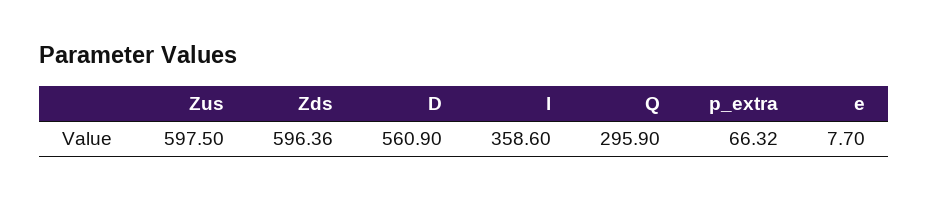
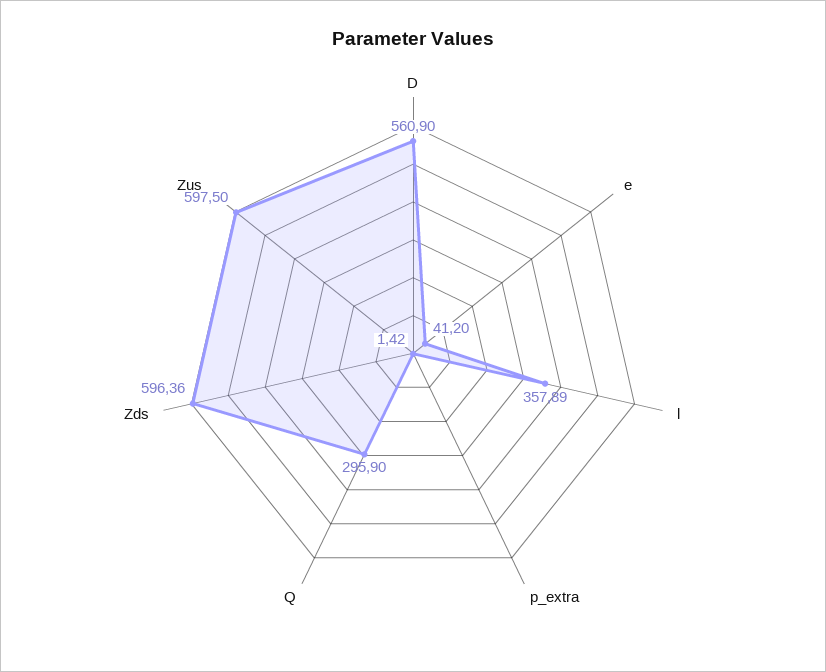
l: 358.6 -> 357.89
p_extra: 66.32 -> 1.42
e: 7.7 -> 41.2

